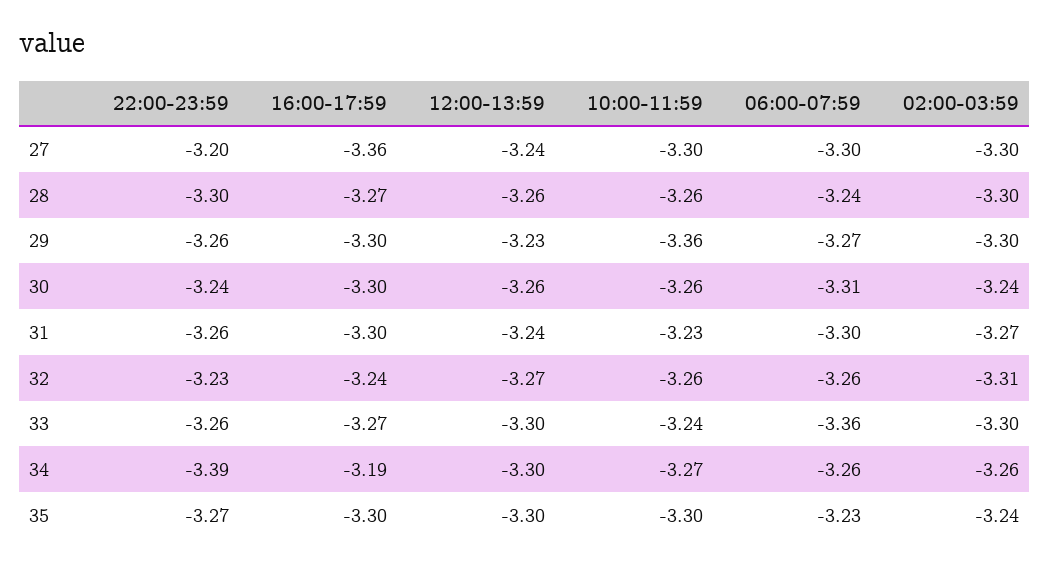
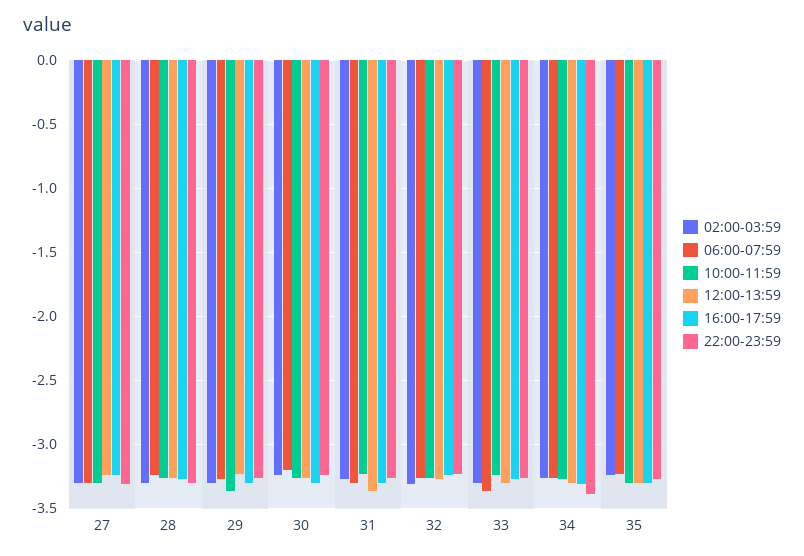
22:00-23:59, 27: -3.2 -> -3.3
16:00-17:59, 27: -3.36 -> -3.25
06:00-07:59, 30: -3.31 -> -3.2
12:00-13:59, 31: -3.24 -> -3.35
16:00-17:59, 34: -3.19 -> -3.3

